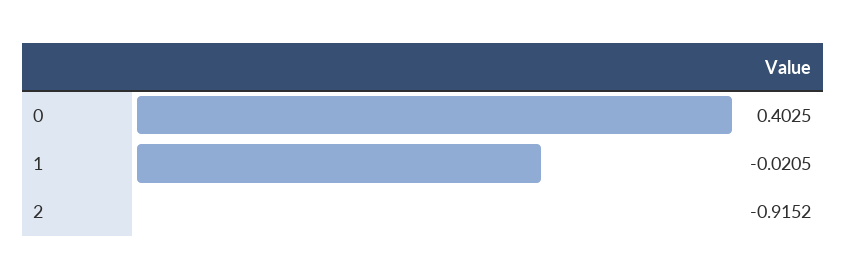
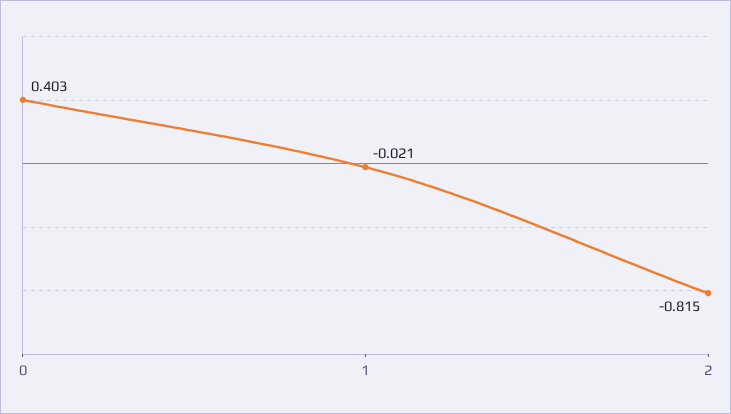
2: -0.9152 -> -0.815

